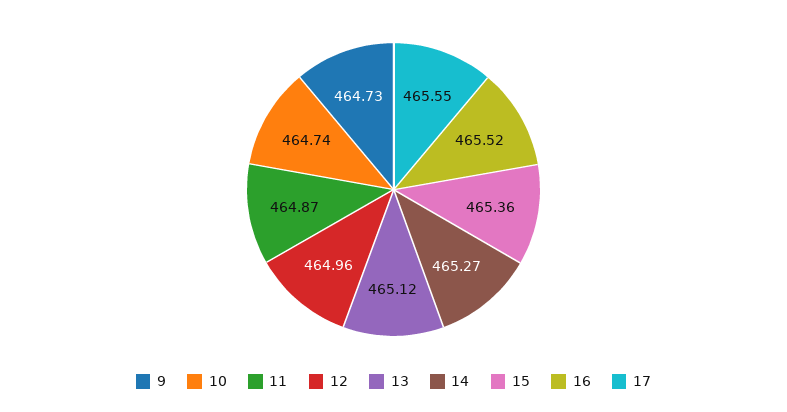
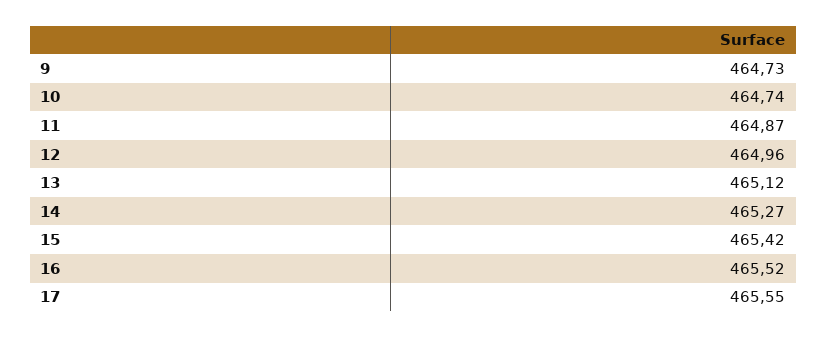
15: 465.36 -> 465.42

